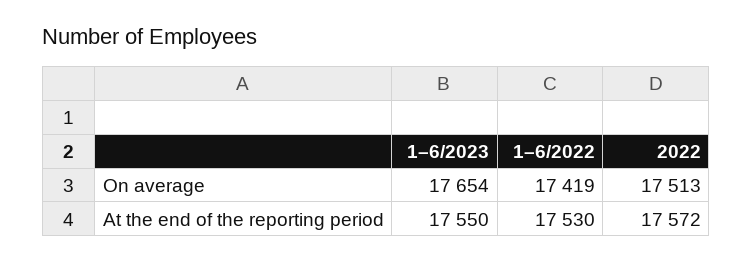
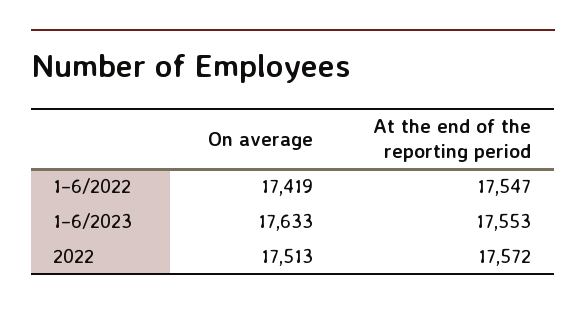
1–6/2023, On average: 17654 -> 17633
1–6/2023, At the end of the reporting period: 17550 -> 17553
1–6/2022, At the end of the reporting period: 17530 -> 17547

